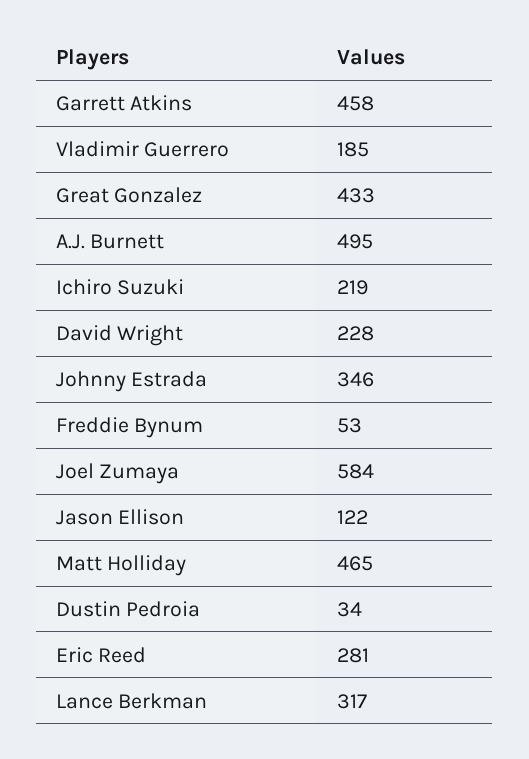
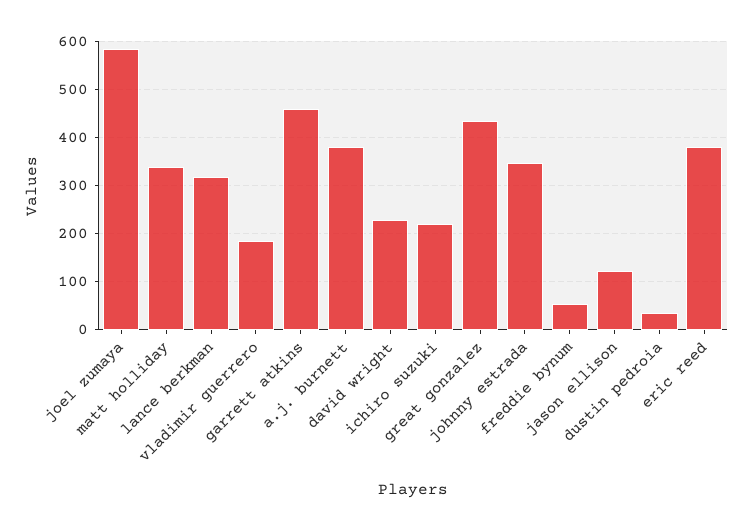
A.J. Burnett: 495 -> 380
Matt Holliday: 465 -> 340
Eric Reed: 281 -> 380

